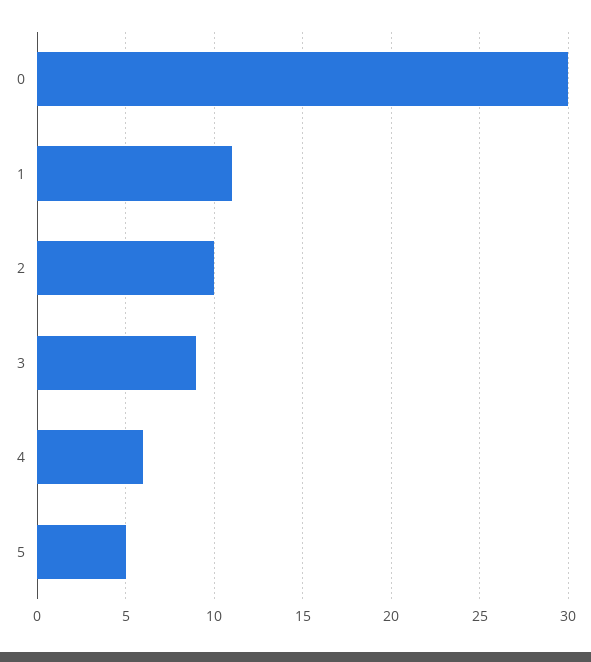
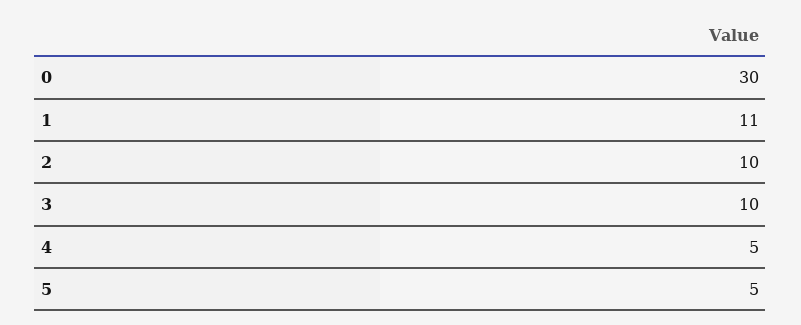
3: 9 -> 10
4: 6 -> 5

